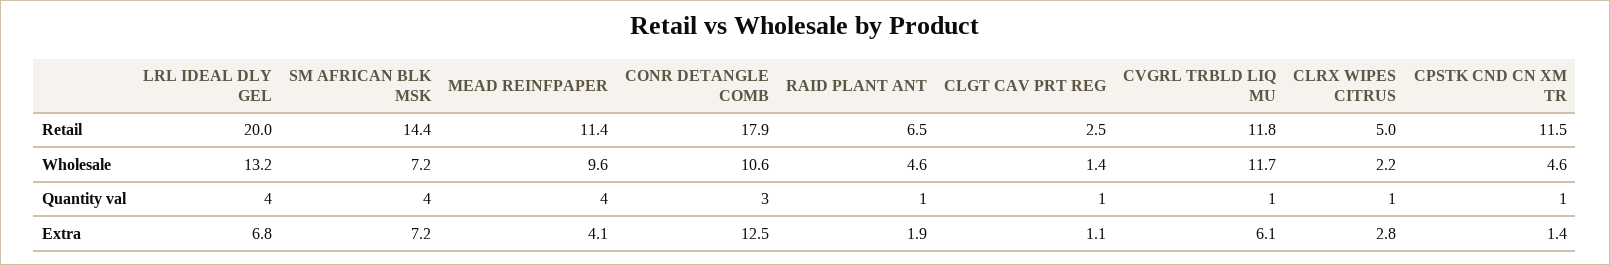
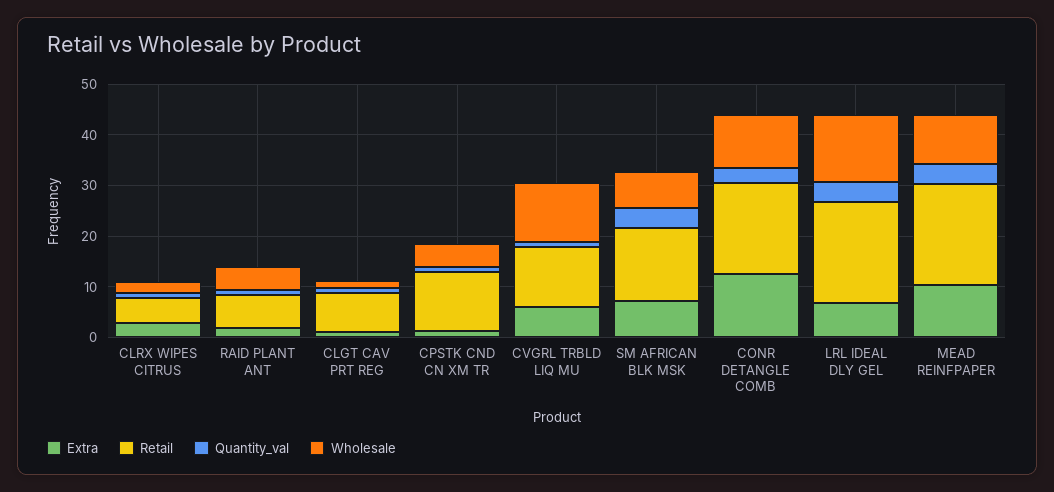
Retail, MEAD REINFPAPER: 11.4 -> 20
Retail, CLGT CAV PRT REG: 2.5 -> 8
Extra, MEAD REINFPAPER: 4.1 -> 10

